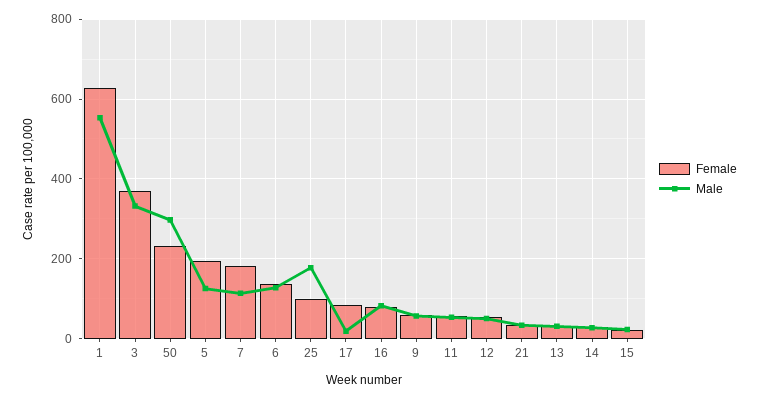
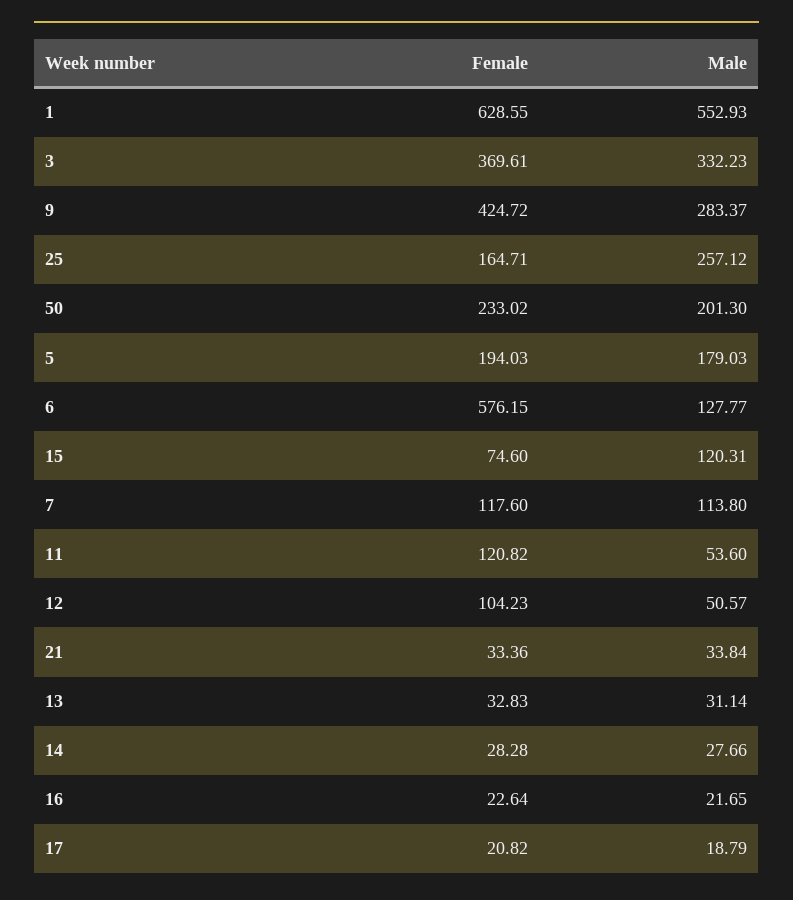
Male, 50: 300 -> 201.3
Male, 5: 120 -> 179.03
Female, 7: 180 -> 117.6
Female, 6: 140 -> 576.15
Female, 25: 100 -> 164.71
Male, 25: 180 -> 257.12
Female, 17: 80 -> 20.82
Female, 16: 80 -> 22.64
Male, 16: 80 -> 21.65
Female, 9: 60 -> 424.72
Male, 9: 60 -> 283.37
Female, 11: 60 -> 120.82
Female, 12: 60 -> 104.23
Female, 15: 20 -> 74.6
Male, 15: 20 -> 120.31

